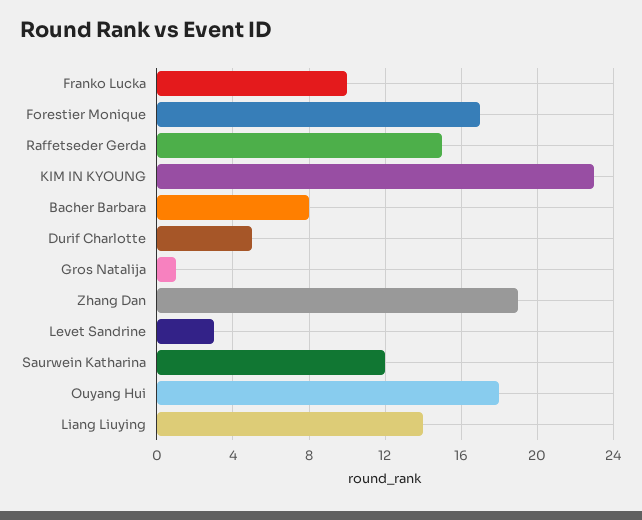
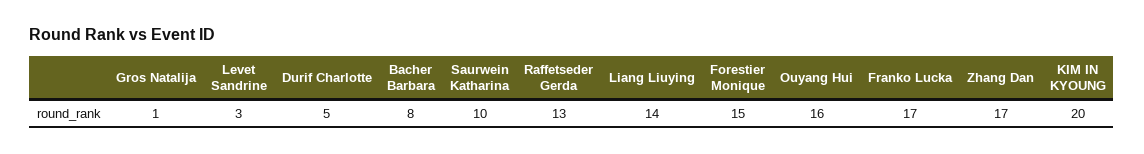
Franko Lucka: 10 -> 17
Forestier Monique: 17 -> 15
Raffetseder Gerda: 15 -> 13
KIM IN KYOUNG: 23 -> 20
Zhang Dan: 19 -> 17
Saurwein Katharina: 12 -> 10
Ouyang Hui: 18 -> 16

